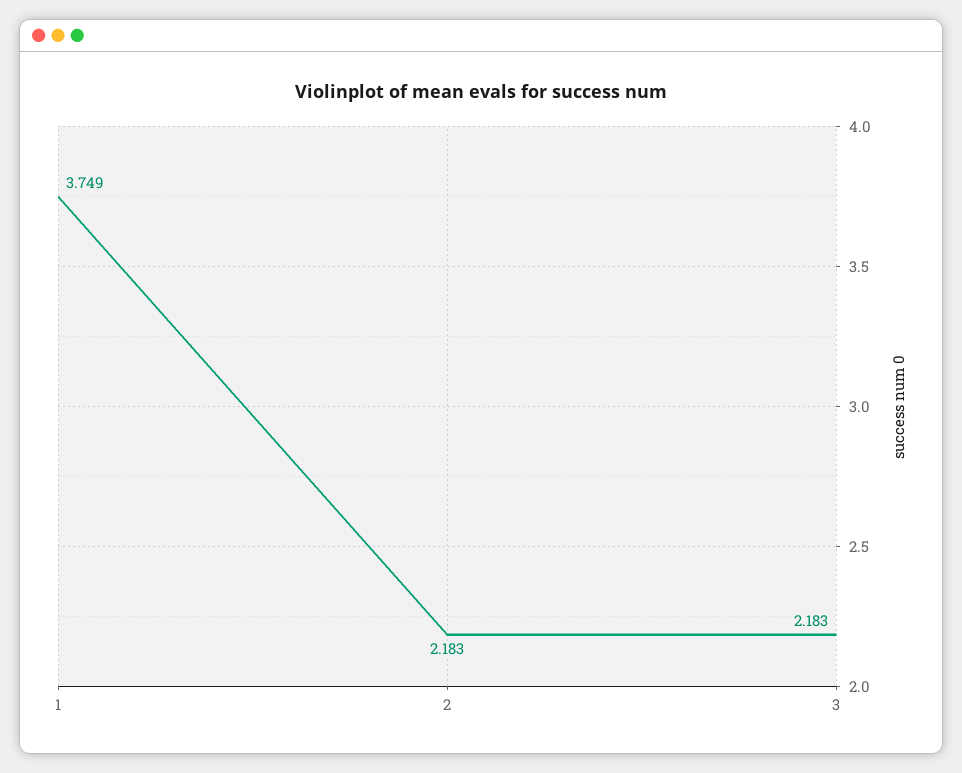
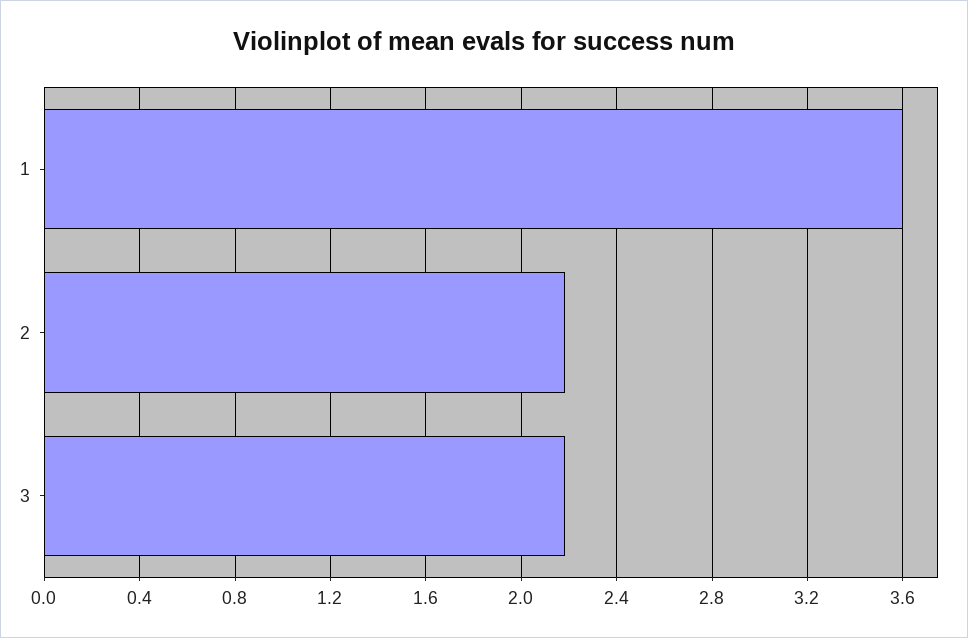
1: 3.749 -> 3.6

